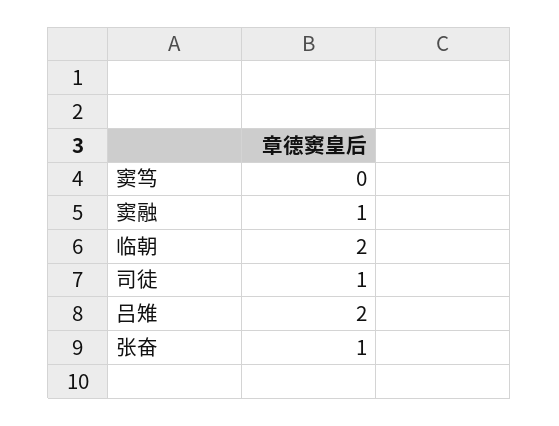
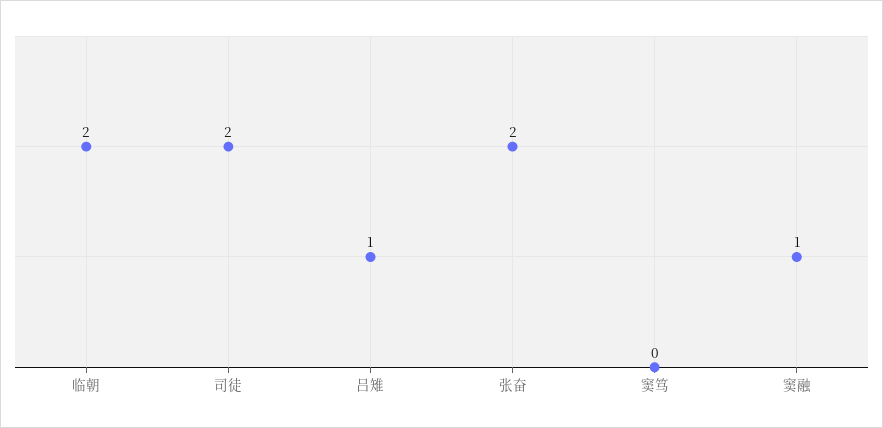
司徒: 1 -> 2
吕雉: 2 -> 1
张奋: 1 -> 2

